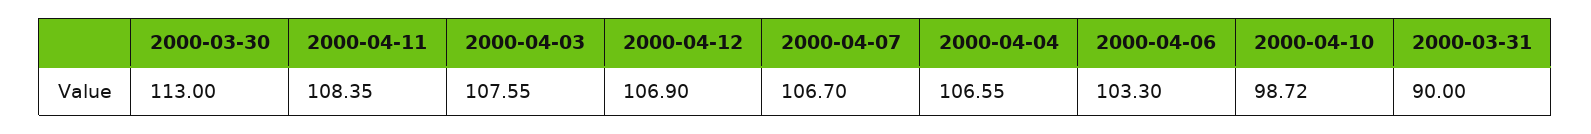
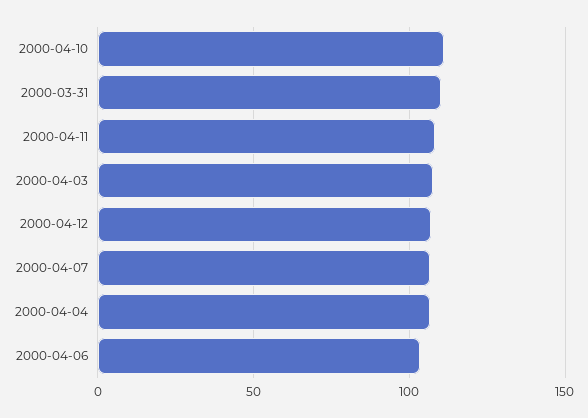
2000-03-30: 113 -> none
2000-04-10: 98.72 -> 110
2000-03-31: 90 -> 110

